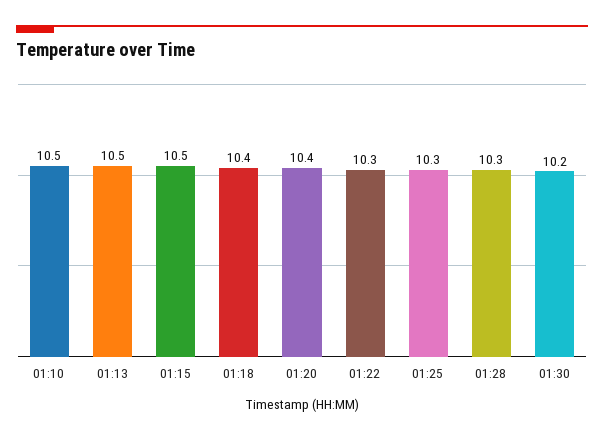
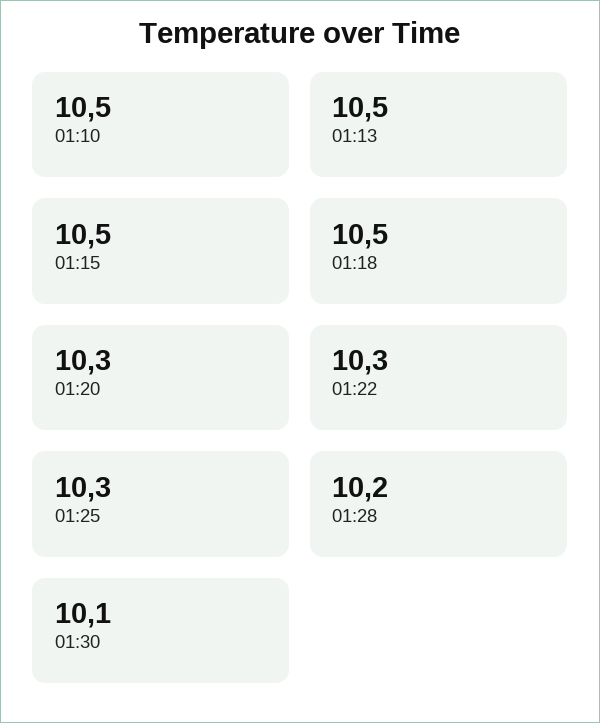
01:18: 10.4 -> 10.5
01:20: 10.4 -> 10.3
01:28: 10.3 -> 10.2
01:30: 10.2 -> 10.1

